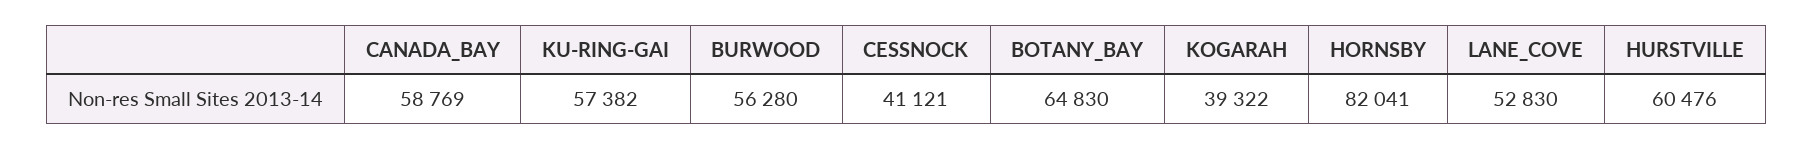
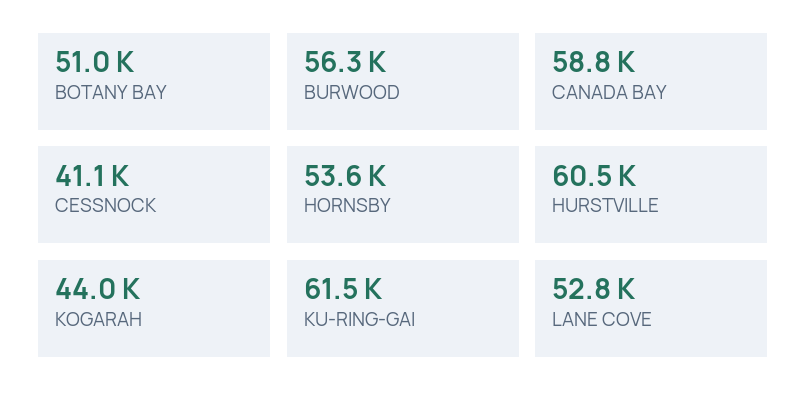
KU-RING-GAI: 57382 -> 61500
BOTANY_BAY: 64830 -> 51000
KOGARAH: 39322 -> 44000
HORNSBY: 82041 -> 53600

